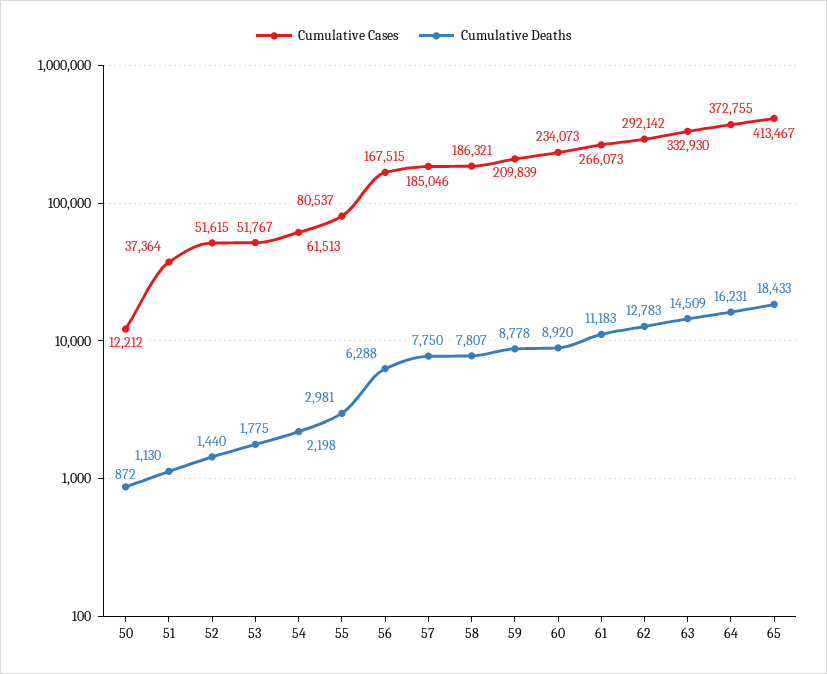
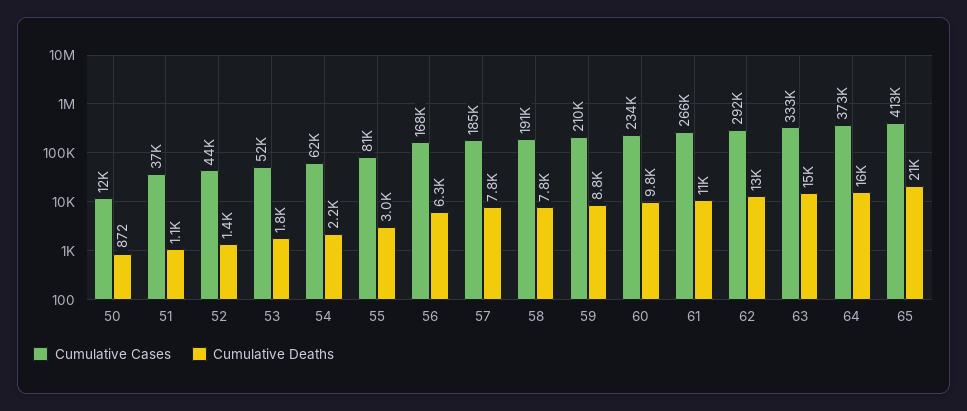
Cumulative Cases, 52: 51615 -> 44000
Cumulative Cases, 58: 186321 -> 191000
Cumulative Deaths, 60: 8920 -> 9800
Cumulative Deaths, 65: 18433 -> 21000

